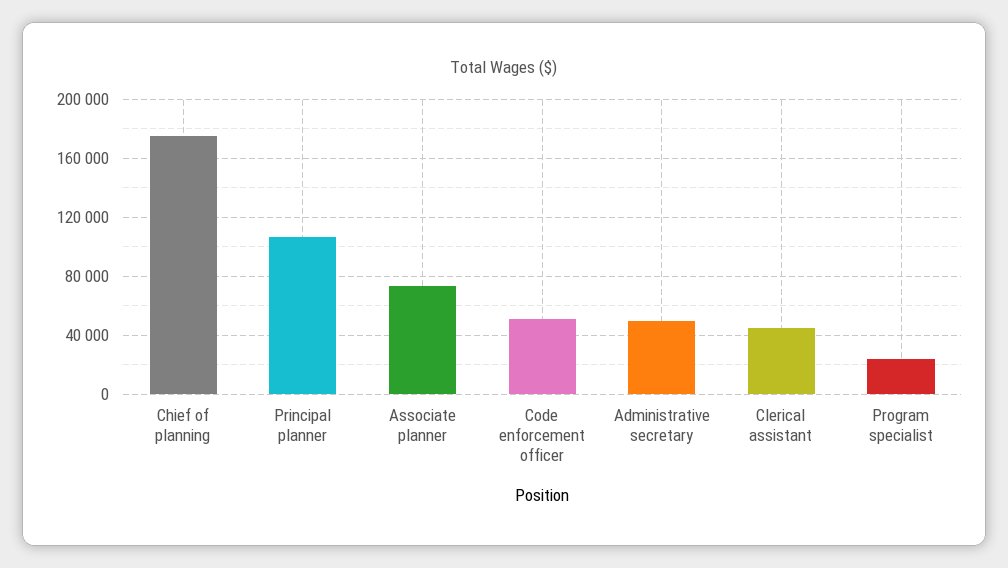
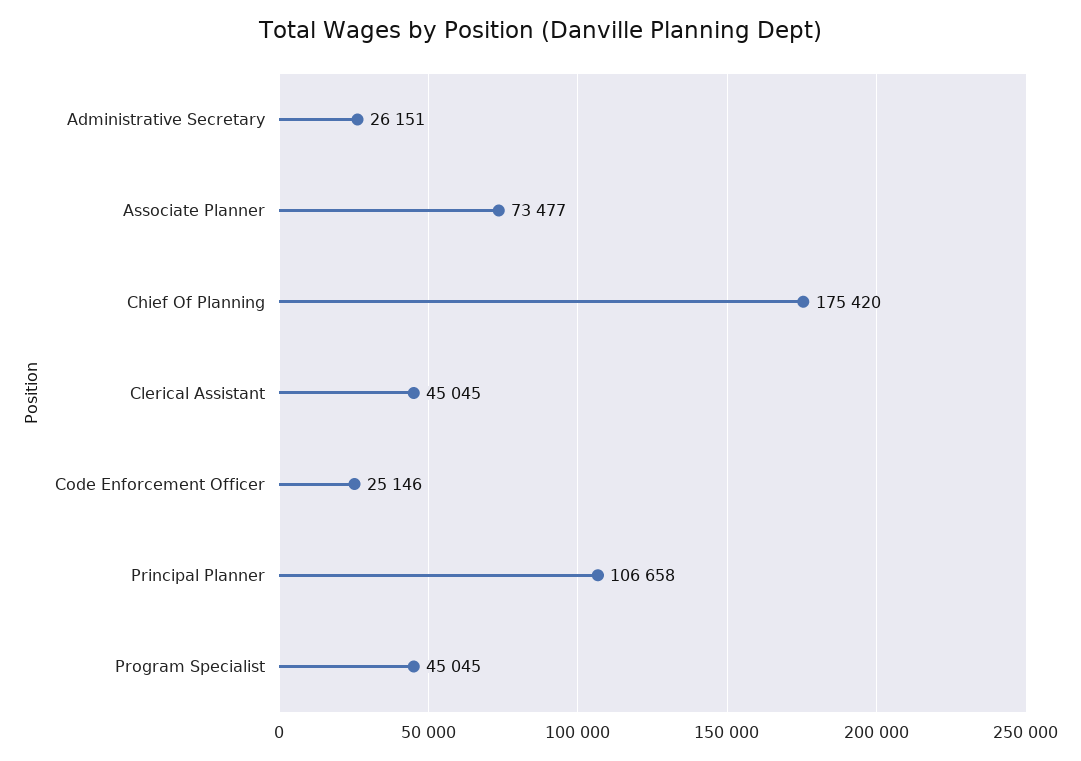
Code enforcement officer: 50000 -> 25146
Administrative secretary: 50000 -> 26151
Program specialist: 25000 -> 45045

